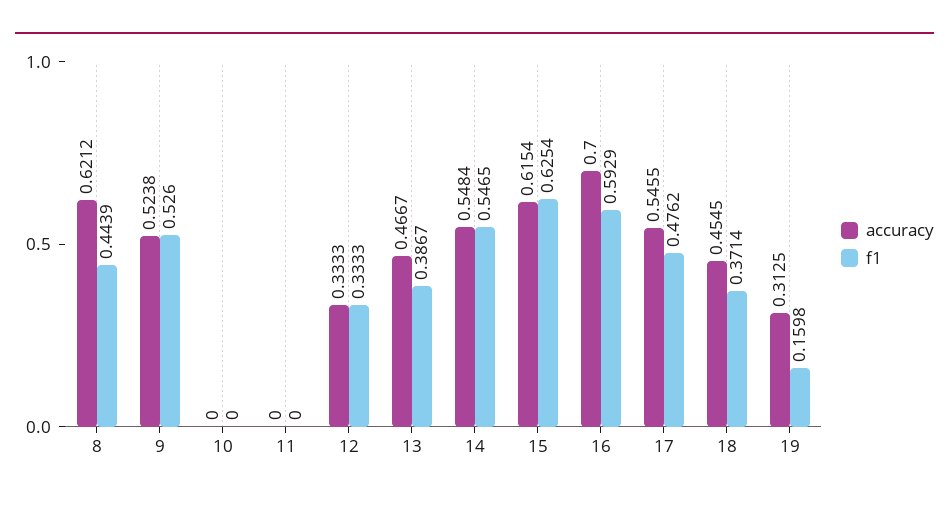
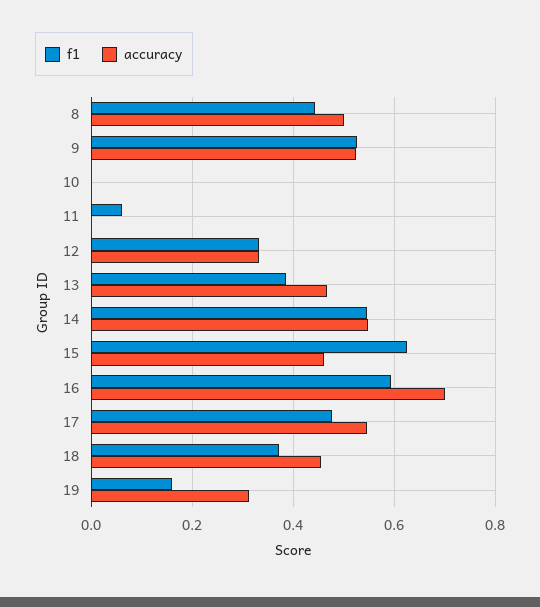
accuracy, 8: 0.6212 -> 0.5
f1, 11: 0 -> 0.06
accuracy, 15: 0.6154 -> 0.46

